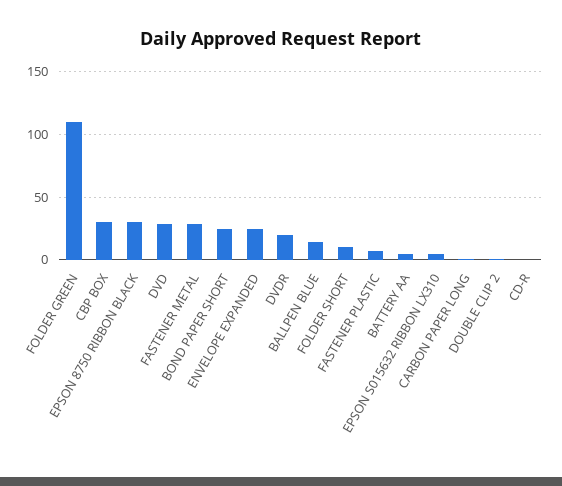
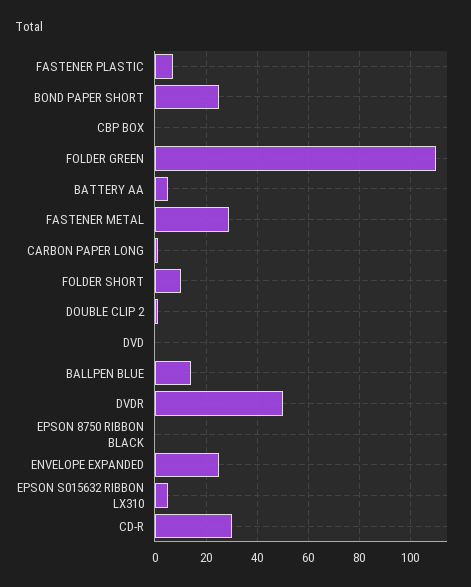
CBP BOX: 30 -> 0
EPSON 8750 RIBBON BLACK: 30 -> 0
DVD: 30 -> 0
DVDR: 20 -> 50
CD-R: 0 -> 30

